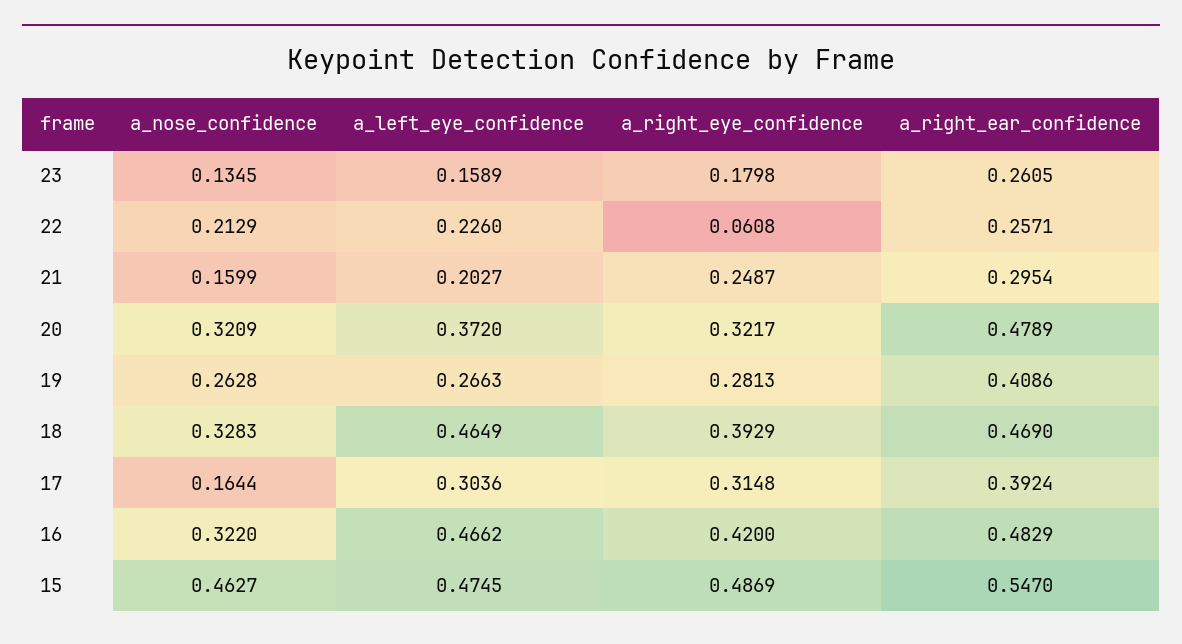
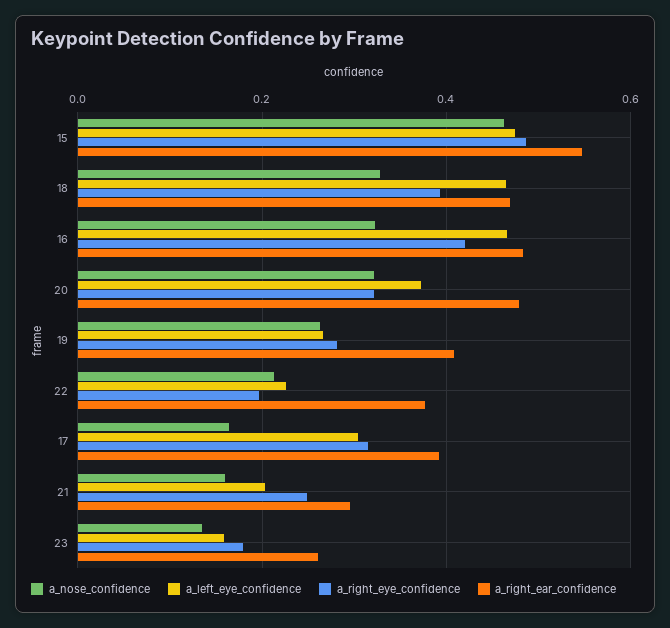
a_right_eye_confidence, 22: 0.0608 -> 0.2
a_right_ear_confidence, 22: 0.2571 -> 0.38

